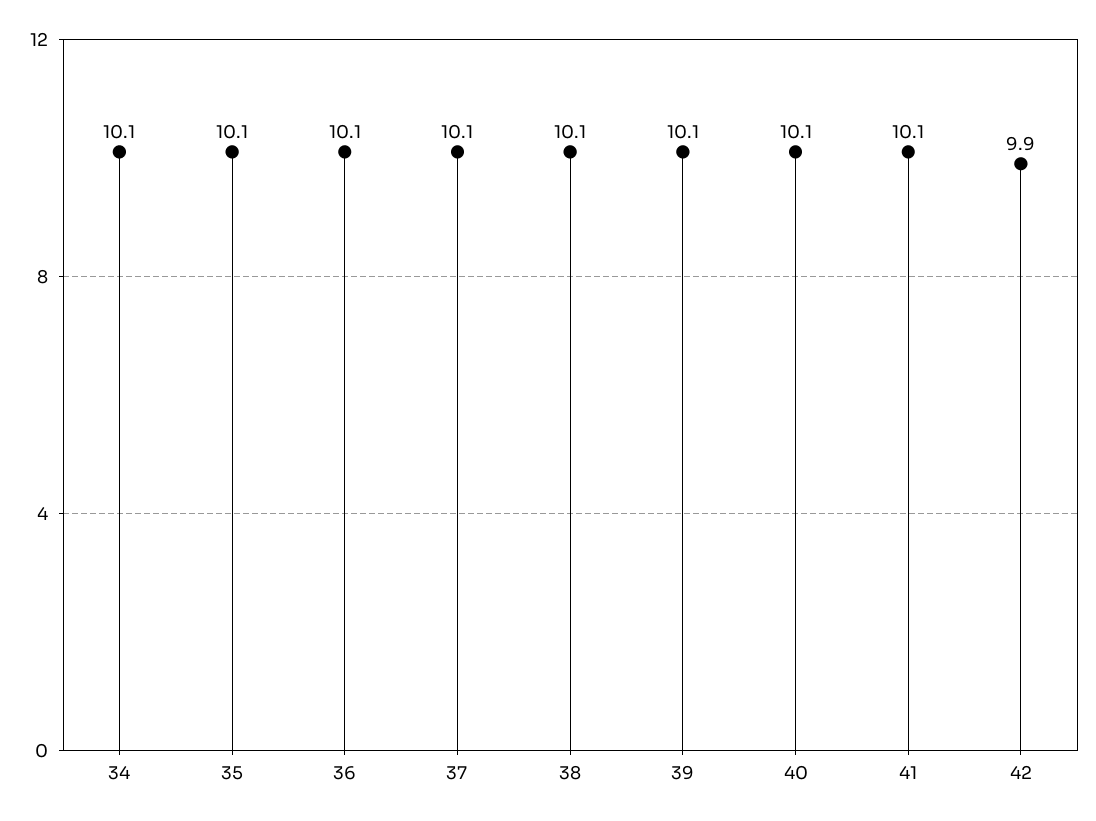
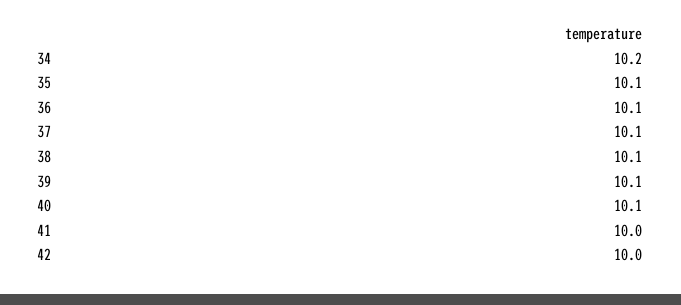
34: 10.1 -> 10.2
41: 10.1 -> 10
42: 9.9 -> 10

